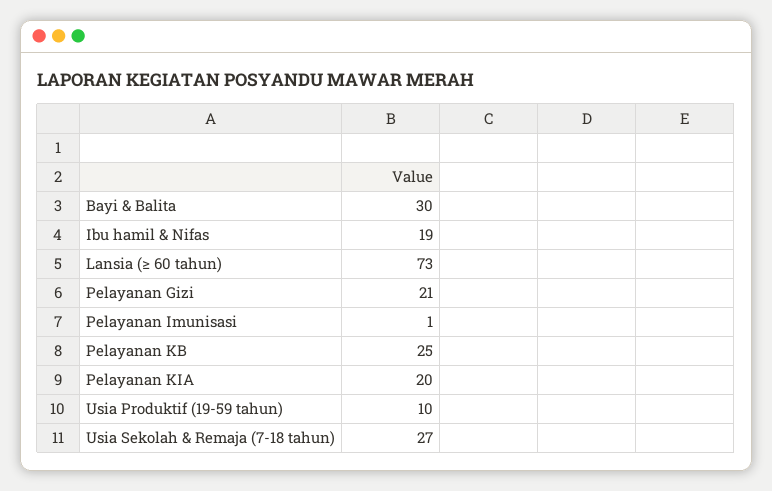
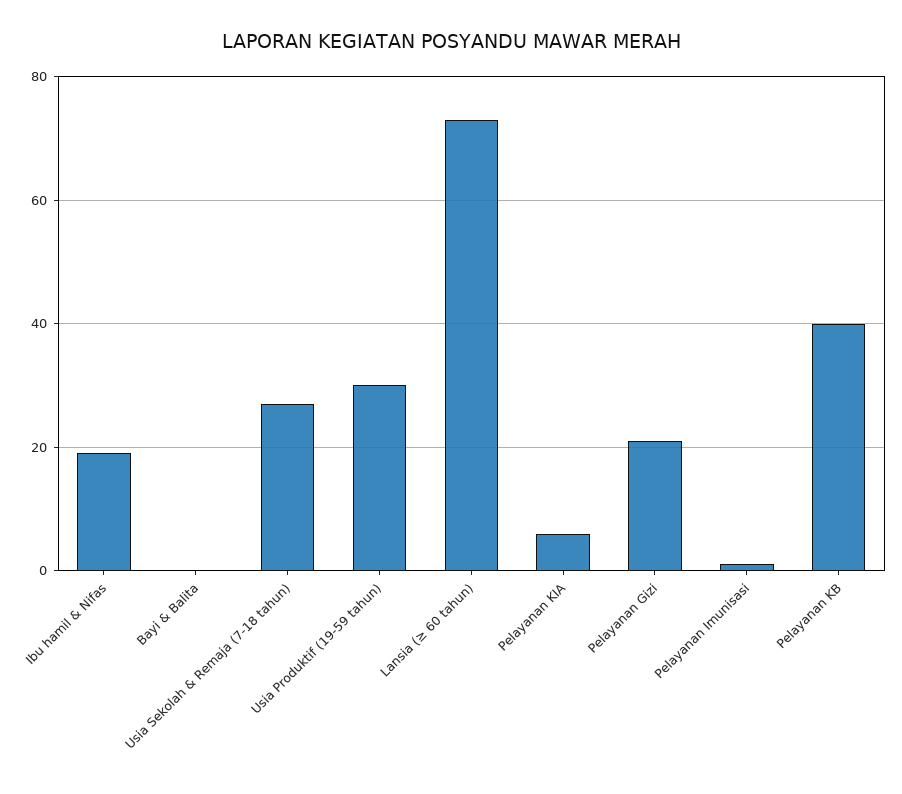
Bayi & Balita: 30 -> 0
Pelayanan KB: 25 -> 40
Pelayanan KIA: 20 -> 5
Usia Produktif (19-59 tahun): 10 -> 30

